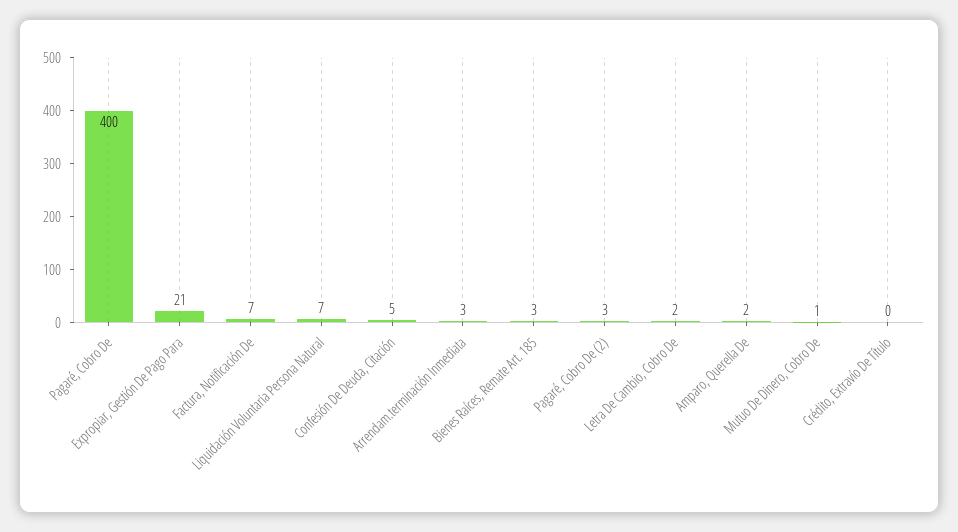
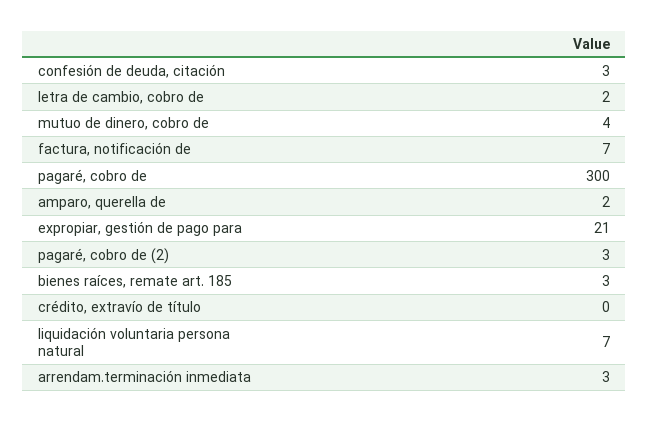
Pagaré, Cobro De: 400 -> 300
Confesión De Deuda, Citación: 5 -> 3
Mutuo De Dinero, Cobro De: 1 -> 4

